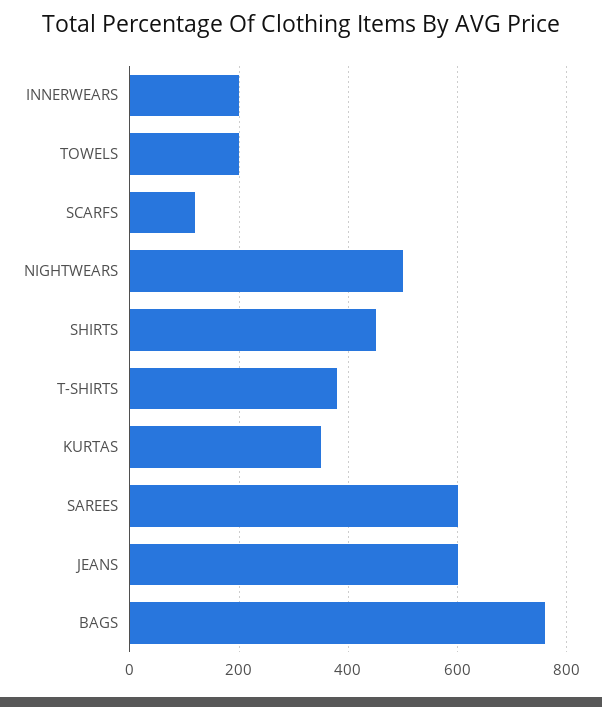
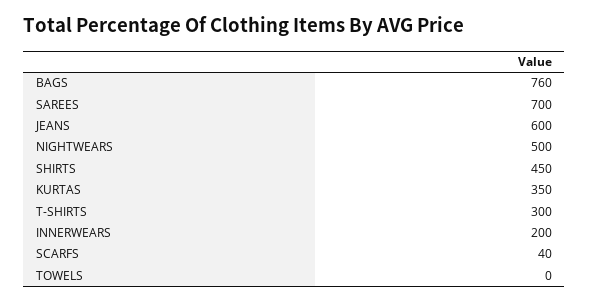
TOWELS: 200 -> 0
SCARFS: 120 -> 40
T-SHIRTS: 380 -> 300
SAREES: 600 -> 700

